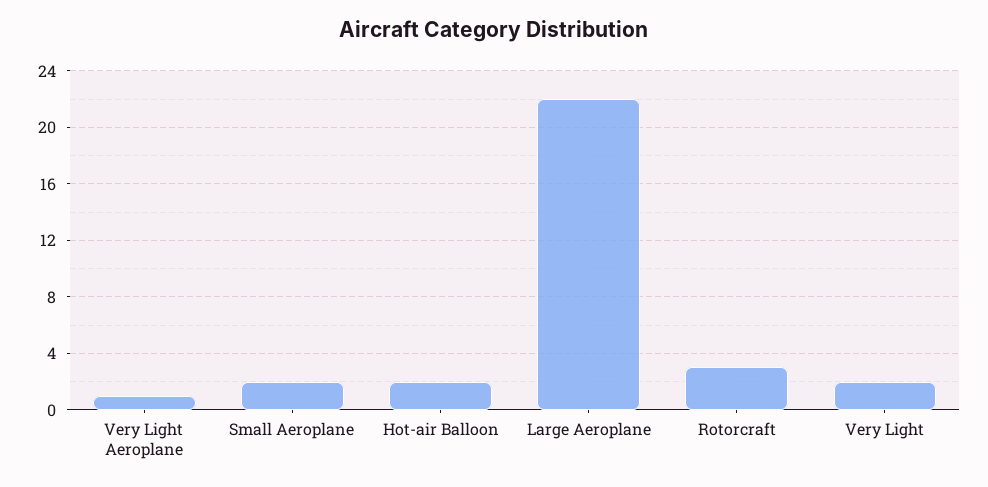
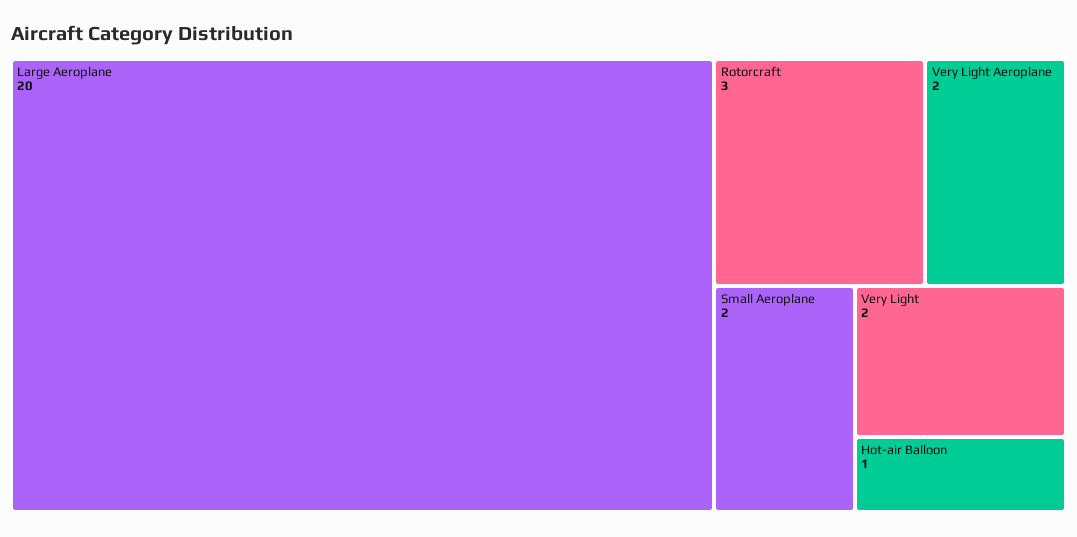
Very Light Aeroplane: 1 -> 2
Hot-air Balloon: 2 -> 1
Large Aeroplane: 22 -> 20

